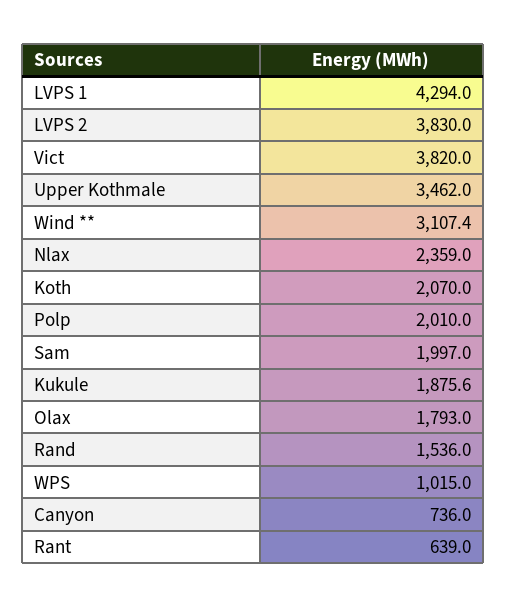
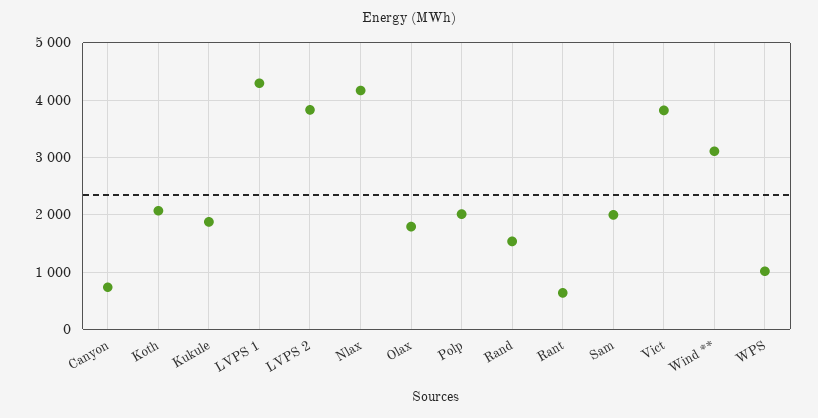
Upper Kothmale: 3462 -> none
Nlax: 2359 -> 4200

